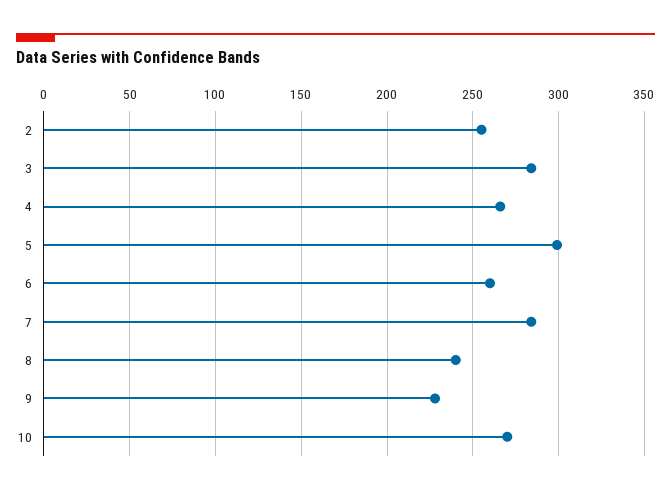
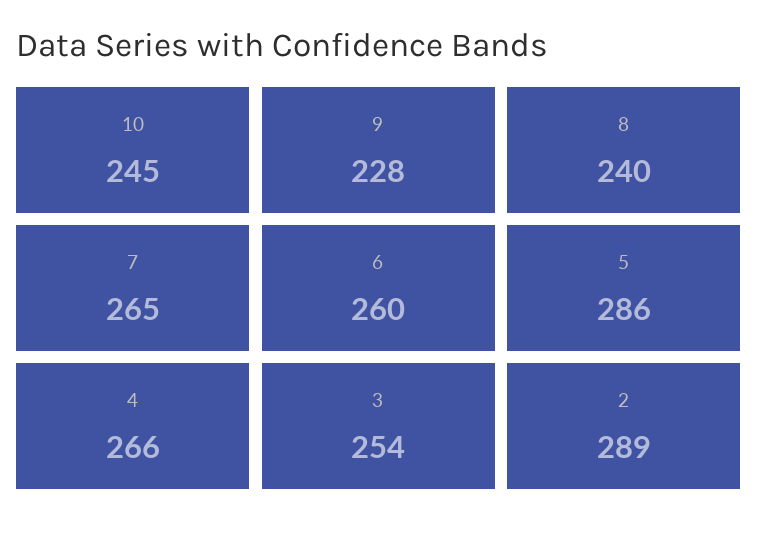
2: 255 -> 289
3: 285 -> 254
5: 300 -> 286
7: 285 -> 265
10: 270 -> 245

